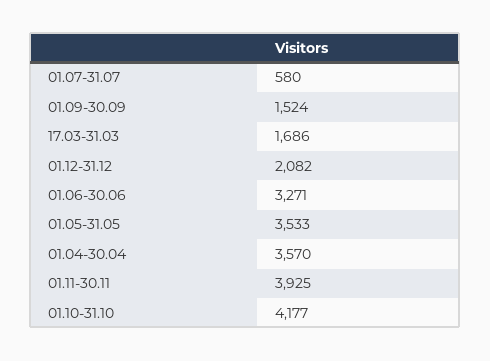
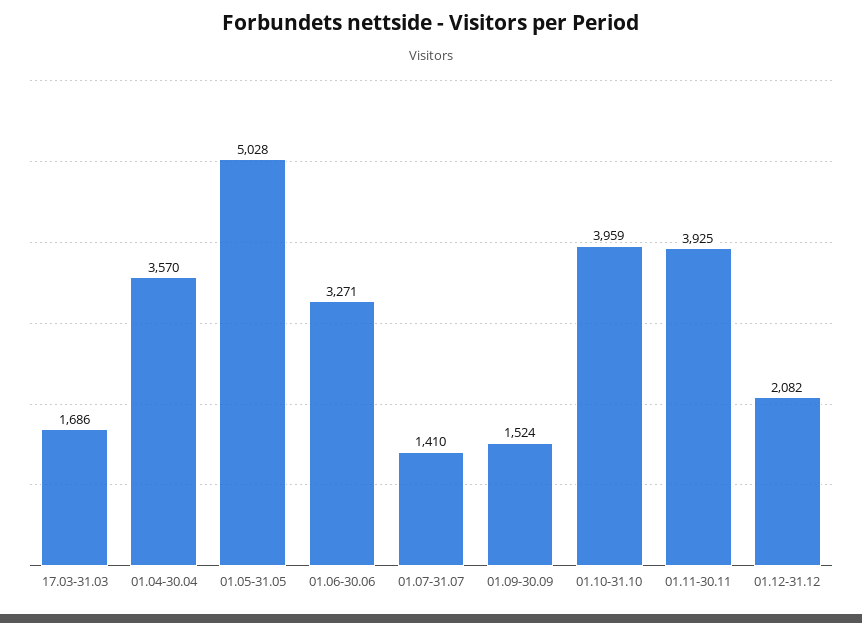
01.07-31.07: 580 -> 1410
01.05-31.05: 3533 -> 5028
01.10-31.10: 4177 -> 3959

